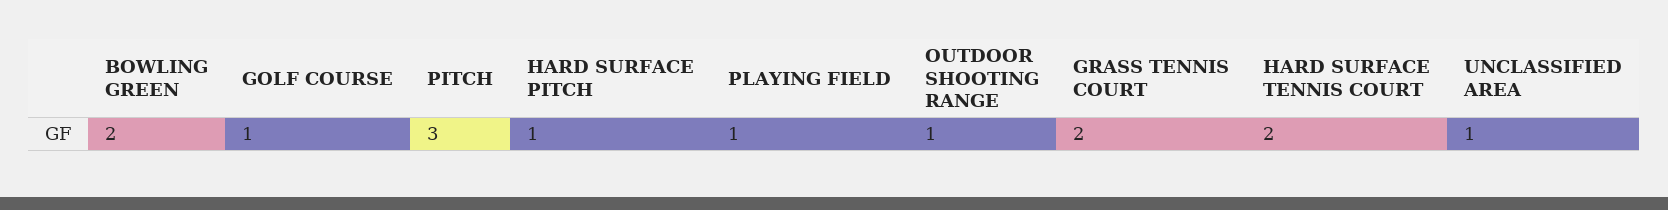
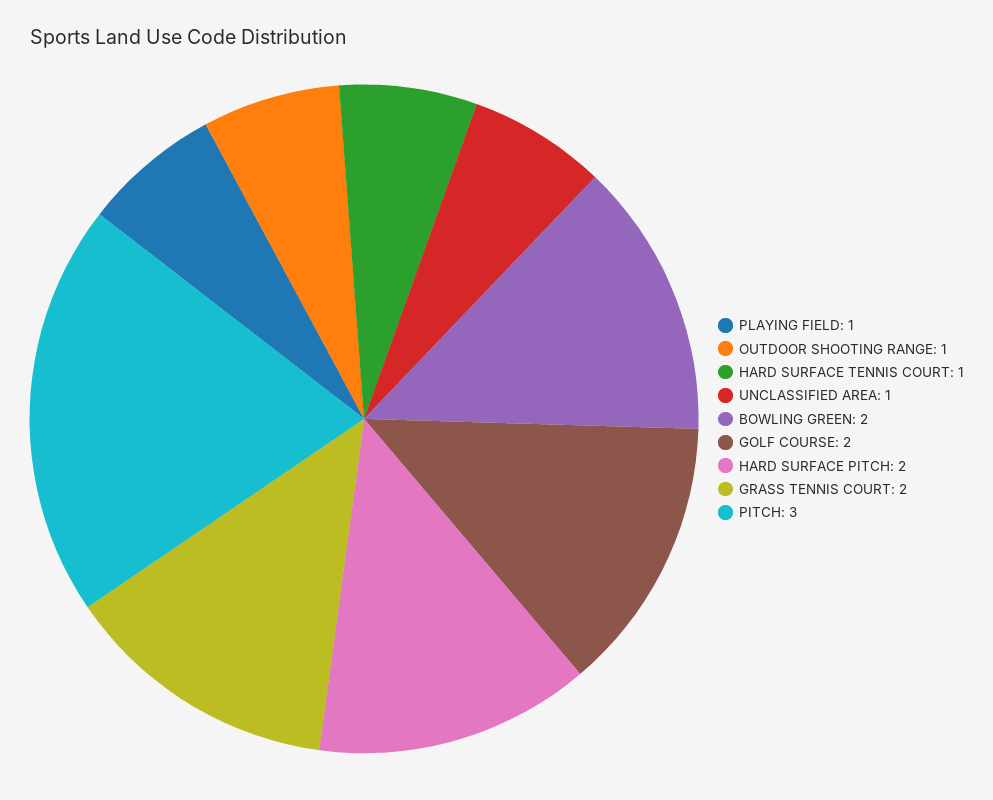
GOLF COURSE: 1 -> 2
HARD SURFACE PITCH: 1 -> 2
HARD SURFACE TENNIS COURT: 2 -> 1

